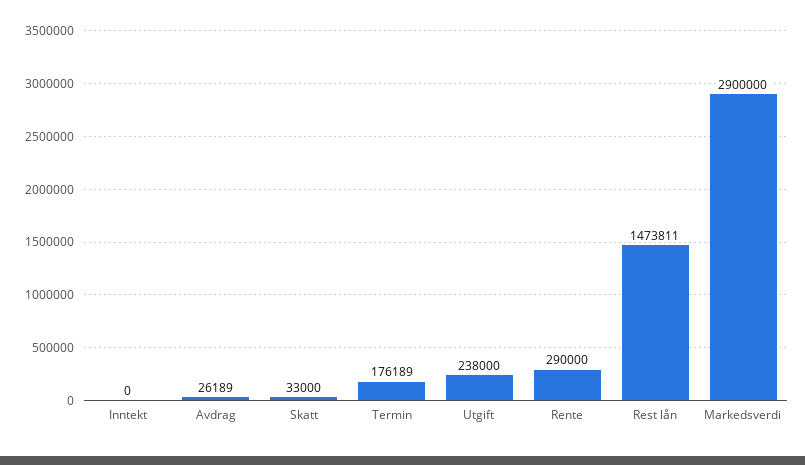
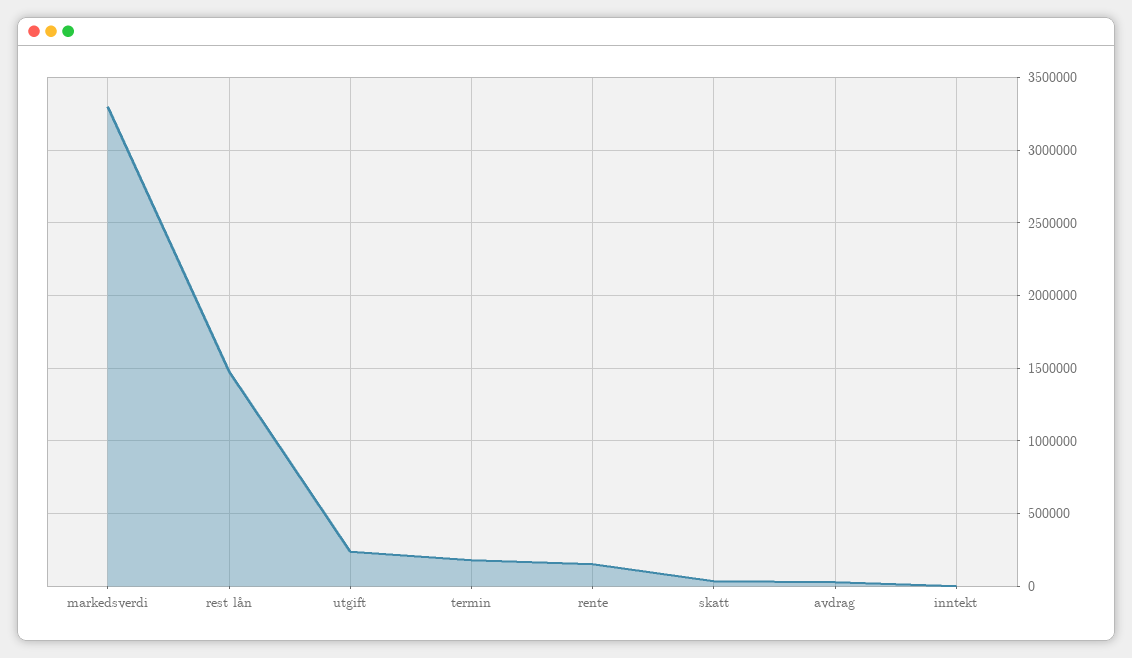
Rente: 290000 -> 150000
Markedsverdi: 2900000 -> 3300000

